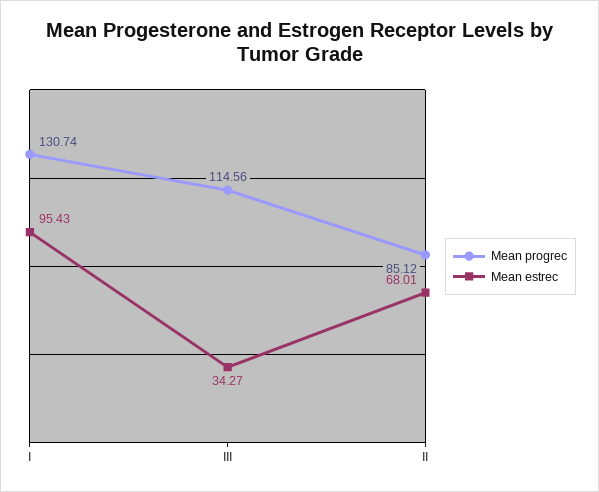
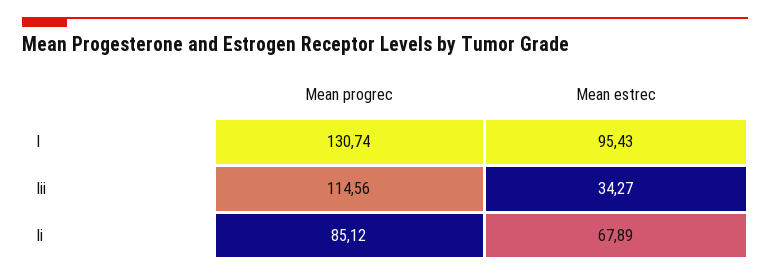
Mean estrec, II: 68.01 -> 67.89

